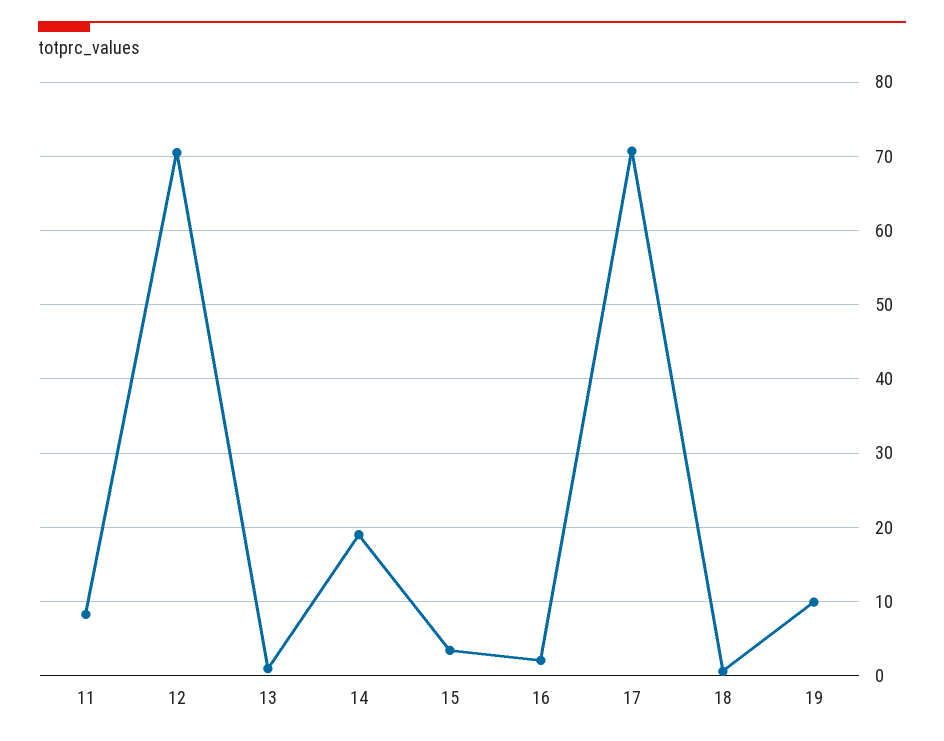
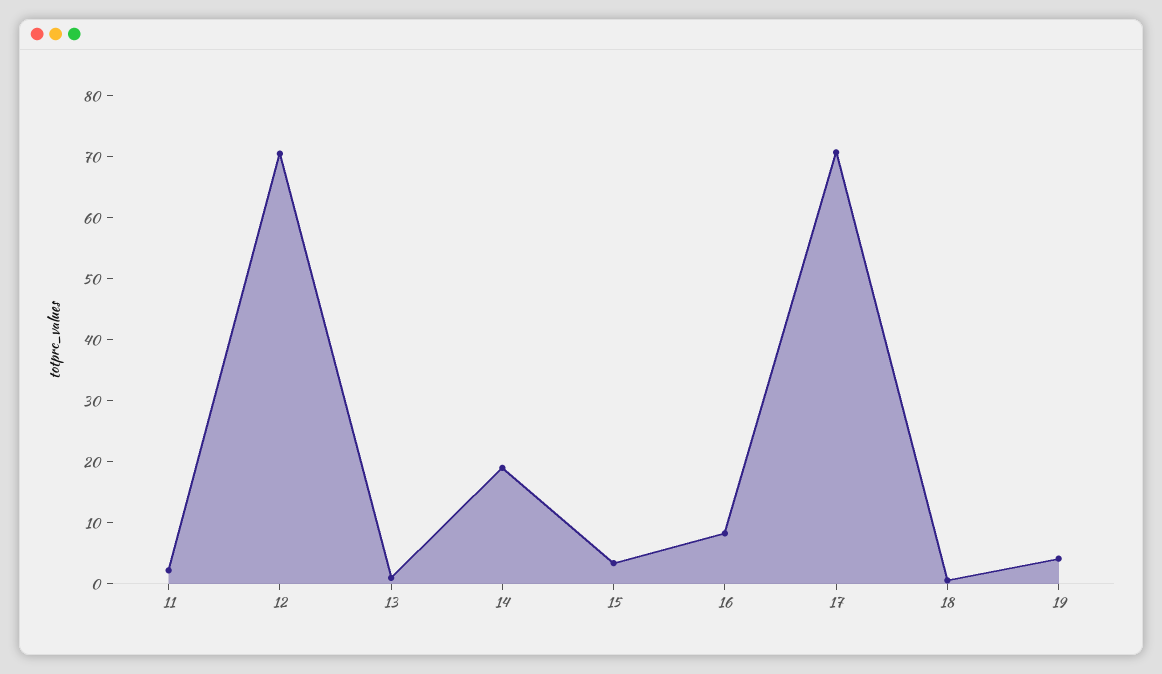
11: 8 -> 2
16: 2 -> 8
19: 10 -> 4

